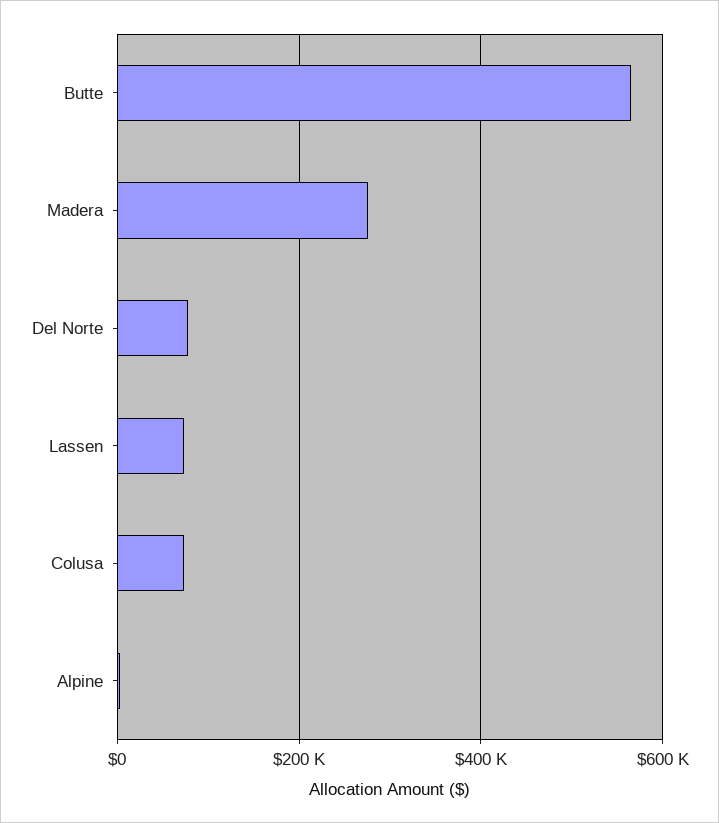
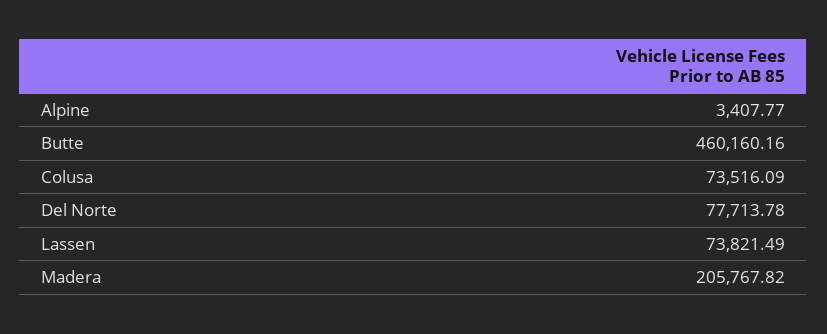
Butte: 560000 -> 460160.16
Madera: 280000 -> 205767.82

